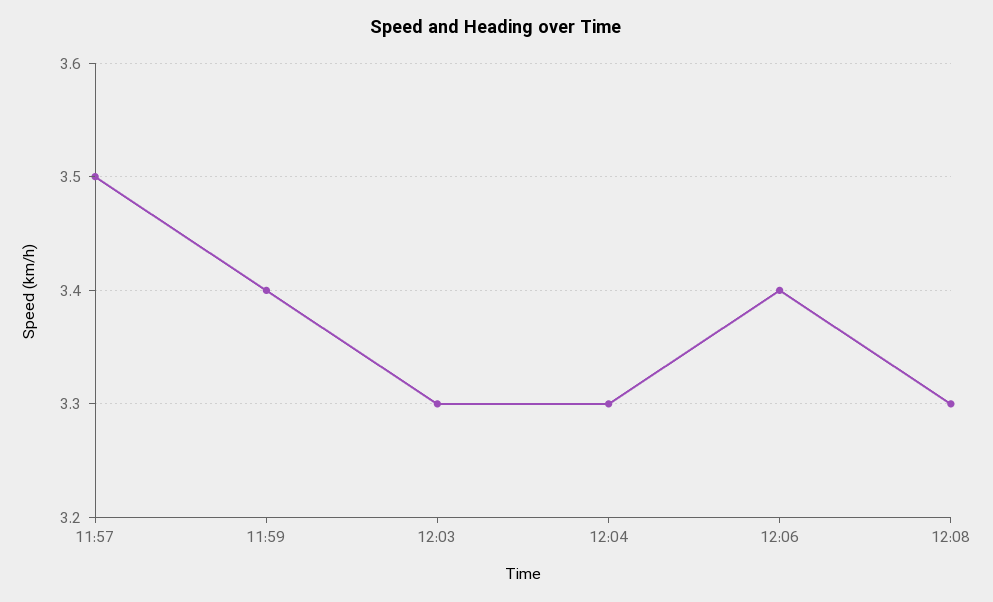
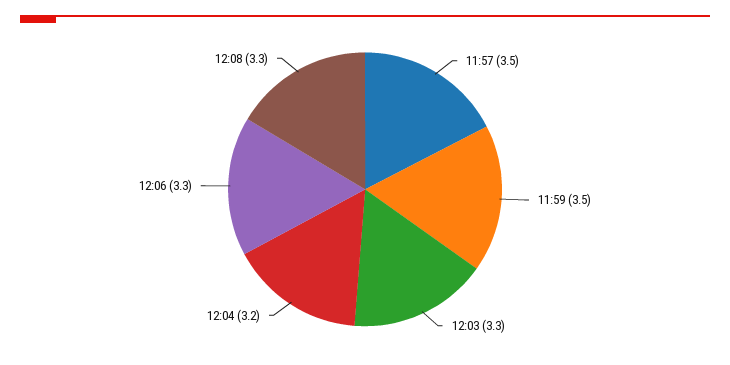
11:59: 3.4 -> 3.5
12:04: 3.3 -> 3.2
12:06: 3.4 -> 3.3

